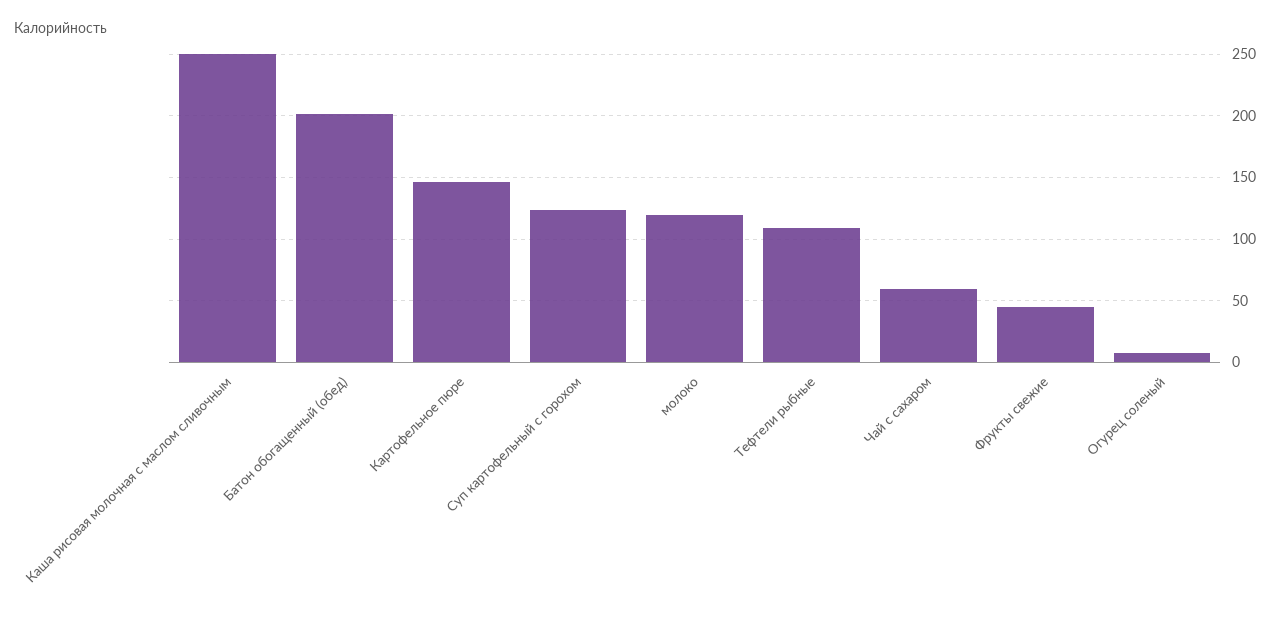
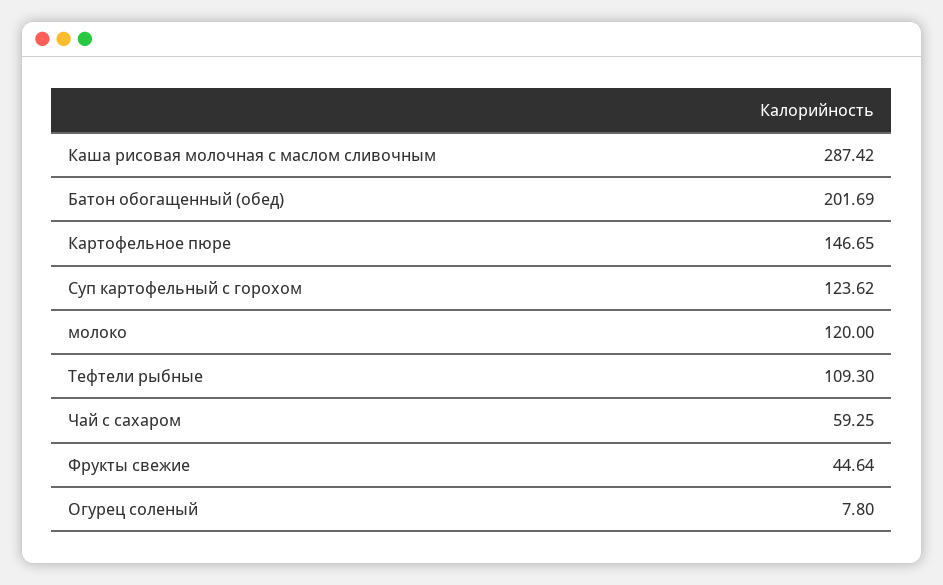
Каша рисовая молочная с маслом сливочным: 250 -> 287.42

